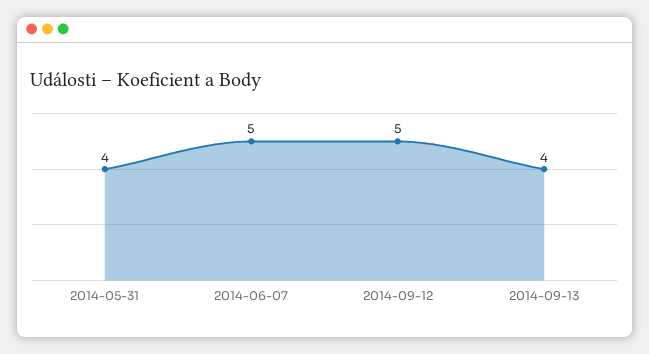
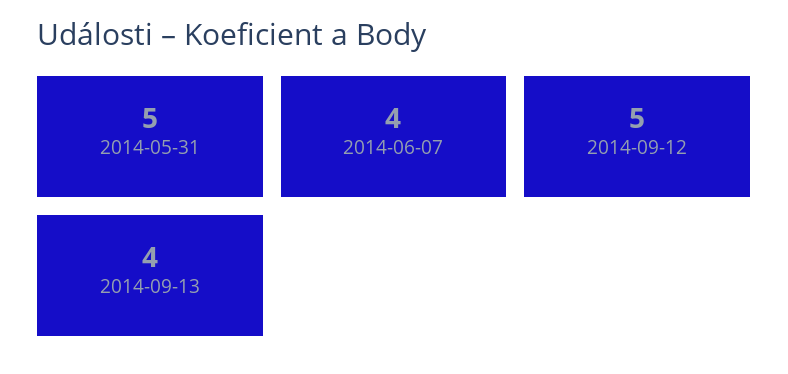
2014-05-31: 4 -> 5
2014-06-07: 5 -> 4

